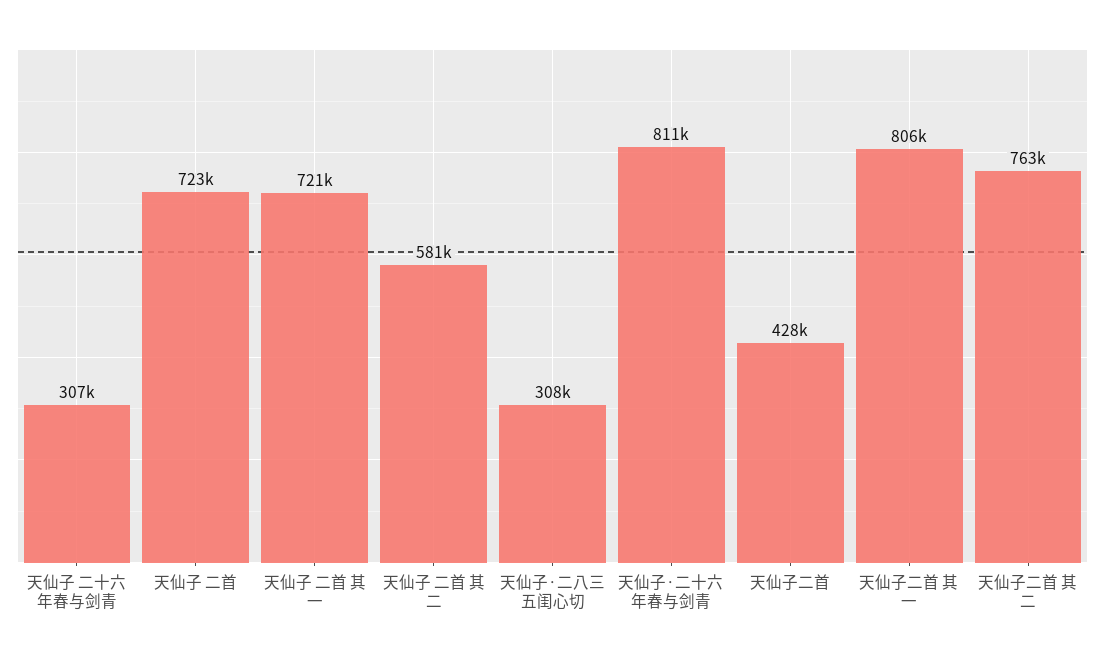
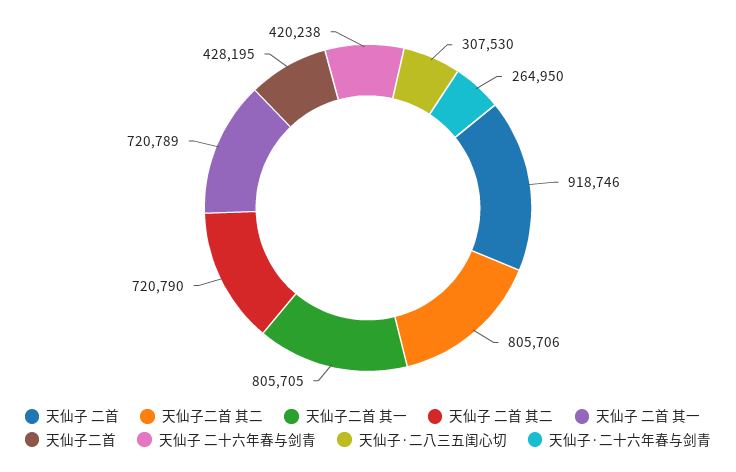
天仙子 二十六年春与剑青: 307000 -> 420238
天仙子 二首: 723000 -> 918746
天仙子 二首 其二: 581000 -> 720790
天仙子·二十六年春与剑青: 811000 -> 264950
天仙子二首 其二: 763000 -> 805706

